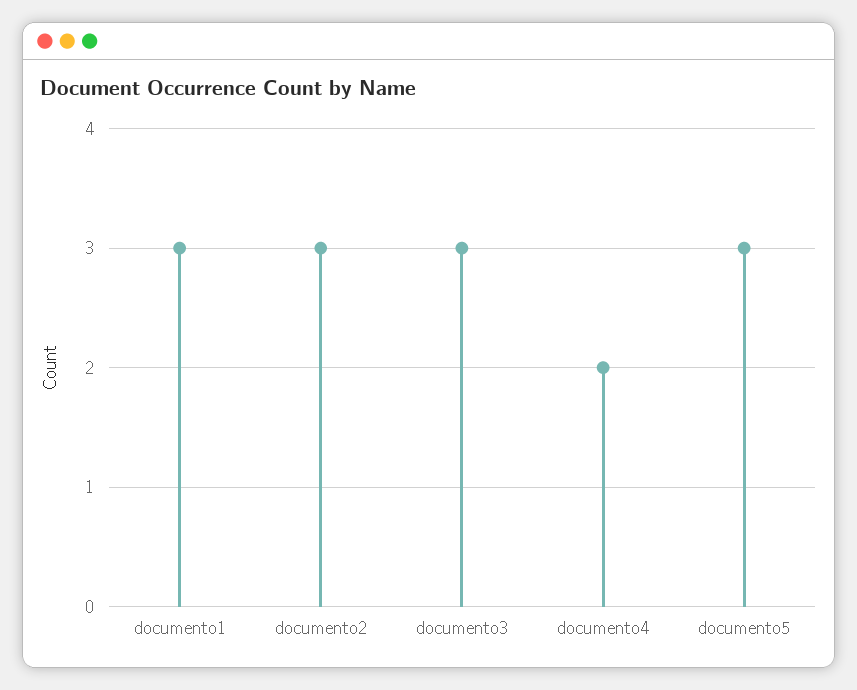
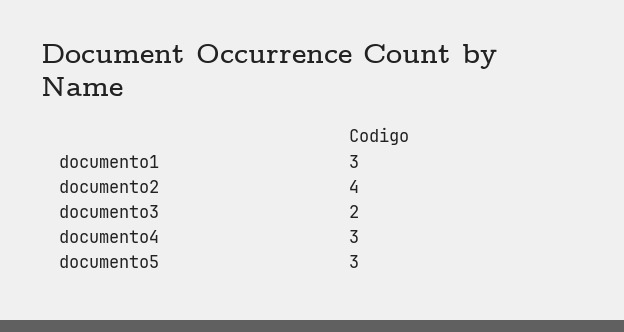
documento2: 3 -> 4
documento3: 3 -> 2
documento4: 2 -> 3

